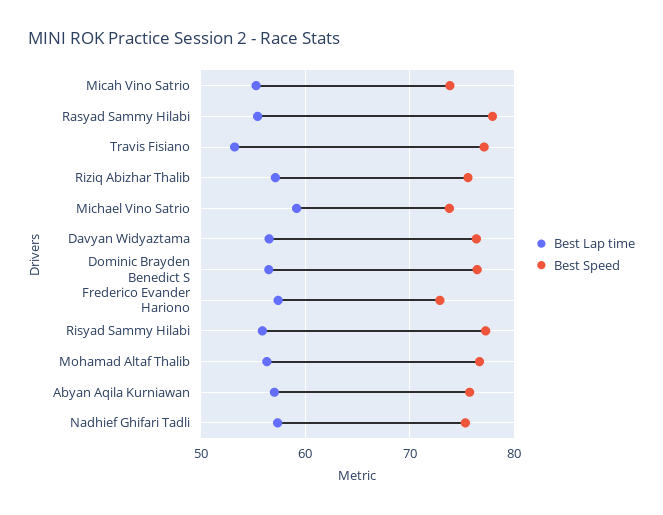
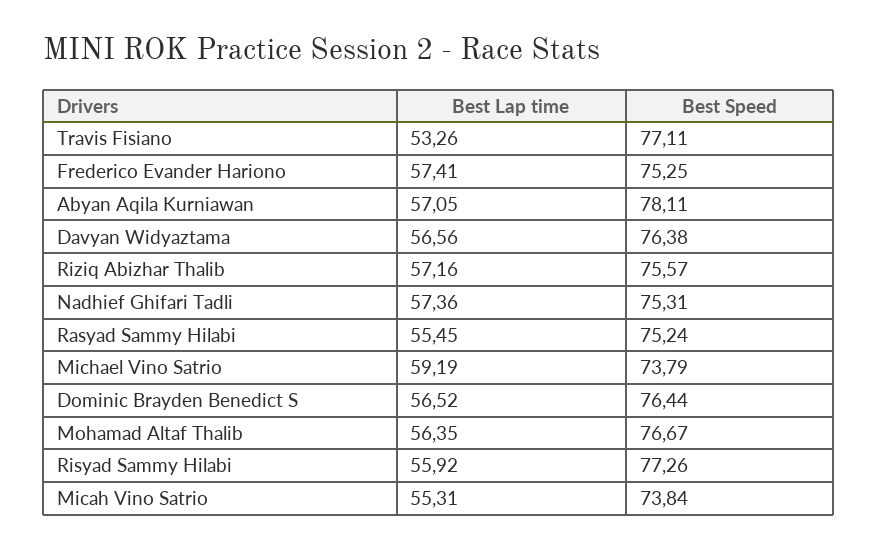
Best Speed, Rasyad Sammy Hilabi: 78 -> 75.24
Best Speed, Frederico Evander Hariono: 73 -> 75.25
Best Speed, Abyan Aqila Kurniawan: 76 -> 78.11

